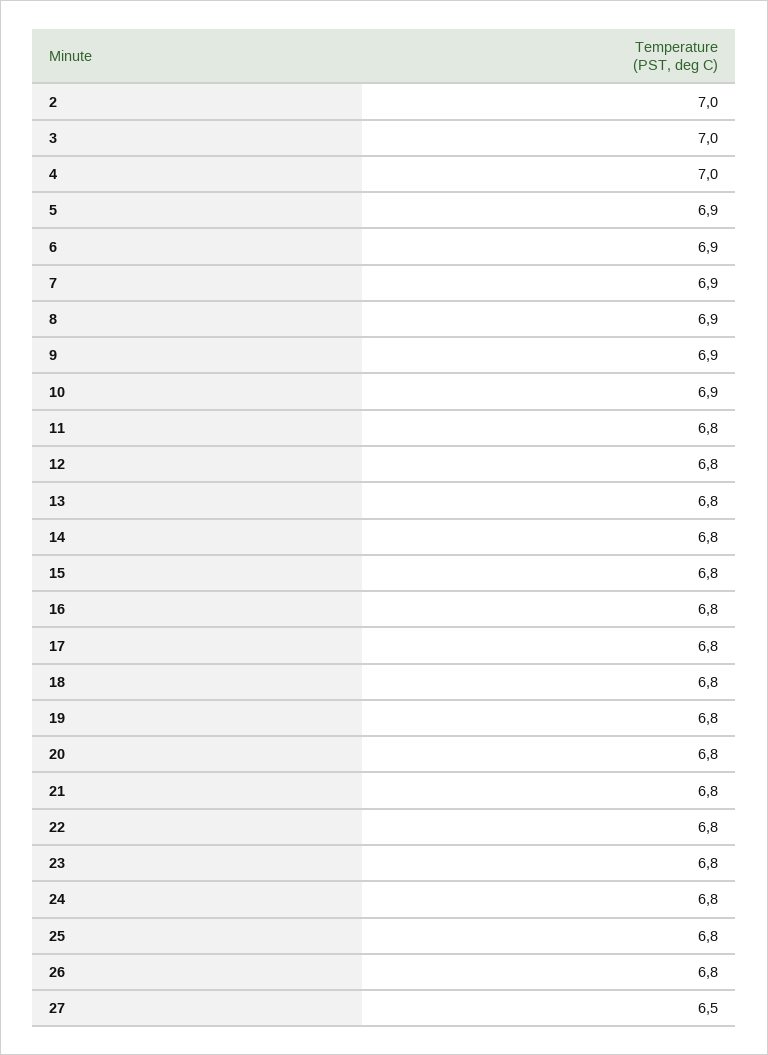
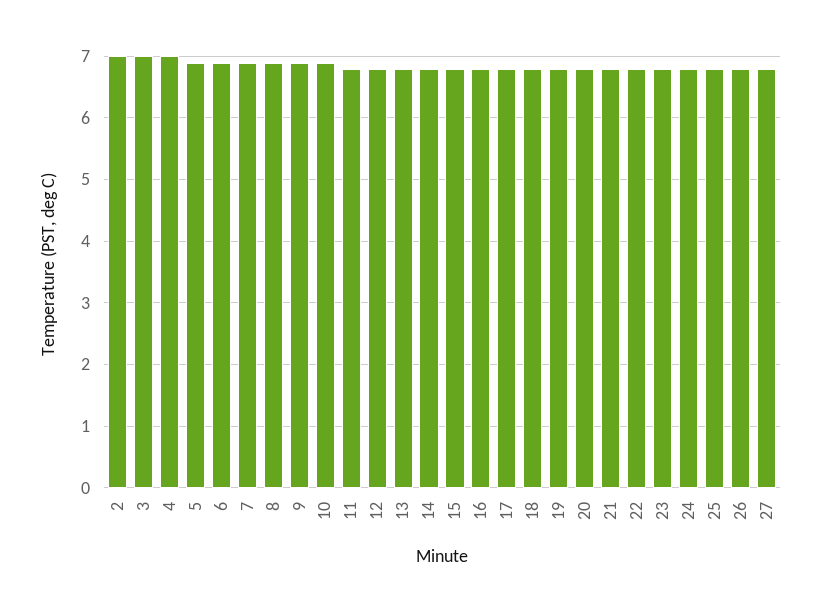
27: 6.5 -> 6.8

